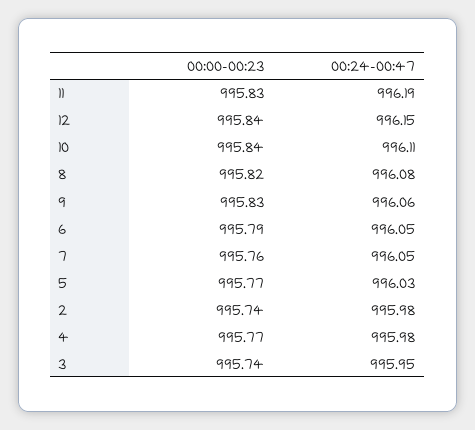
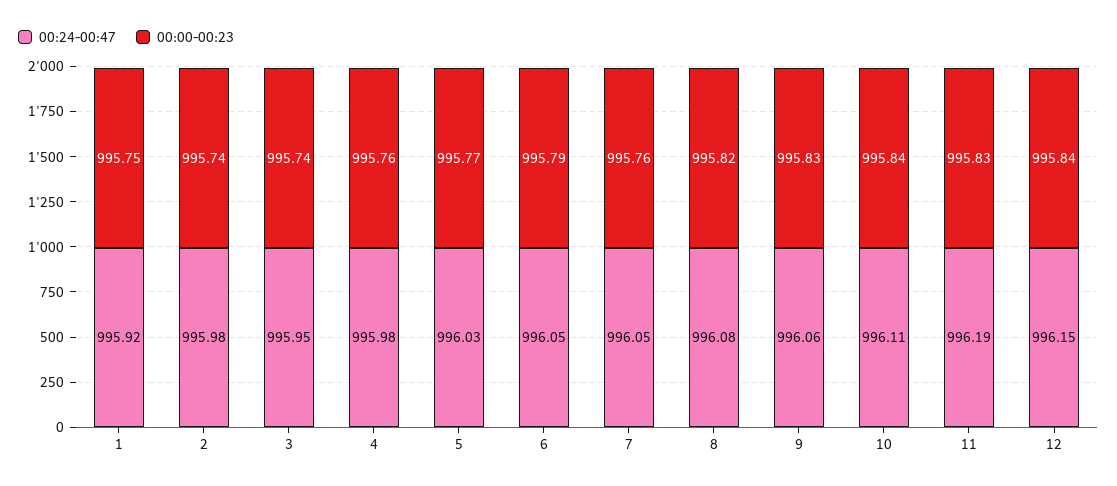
00:00-00:23, 4: 995.77 -> 995.76
00:24-00:47, 1: none -> 995.92
00:00-00:23, 1: none -> 995.75

